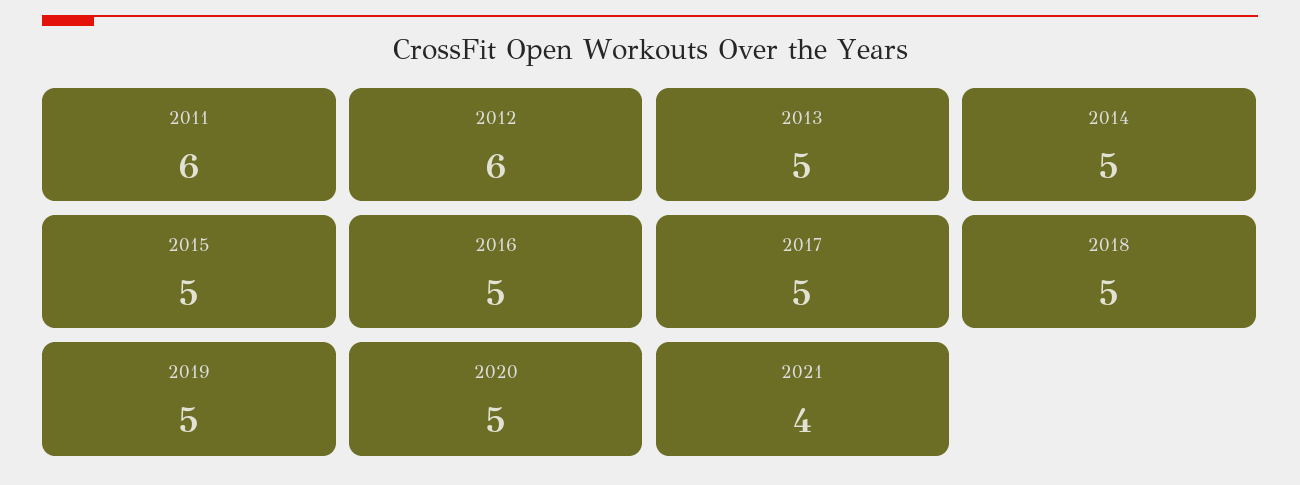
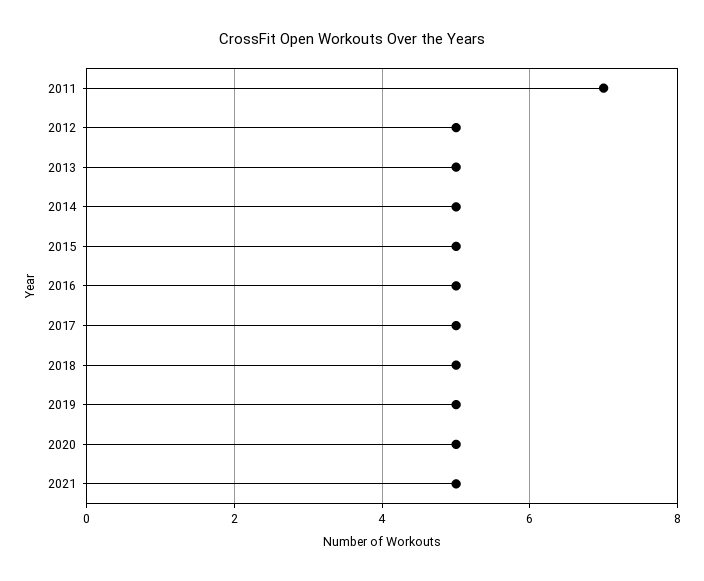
2011: 6 -> 7
2012: 6 -> 5
2021: 4 -> 5

